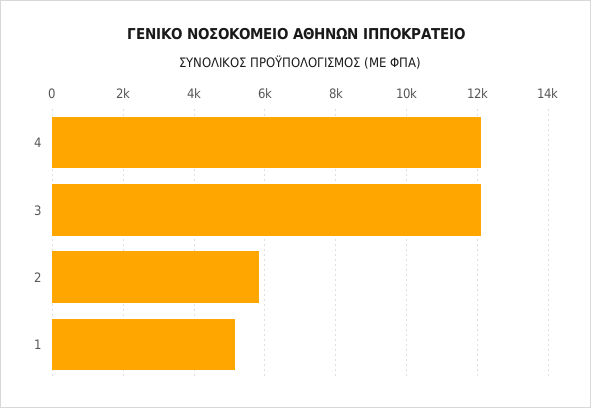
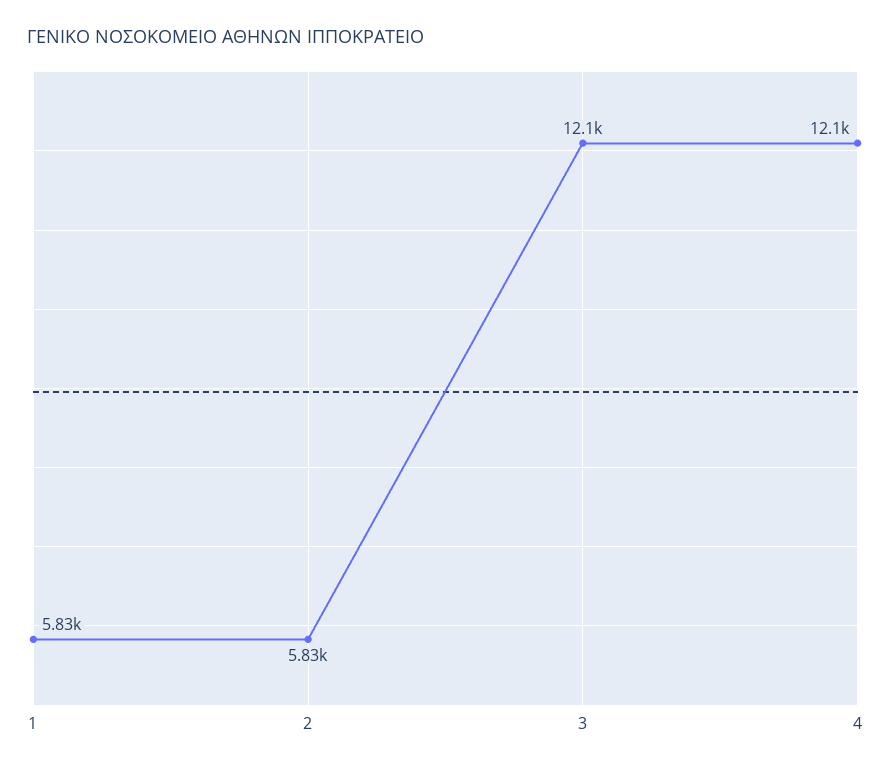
1: 5200 -> 5830

